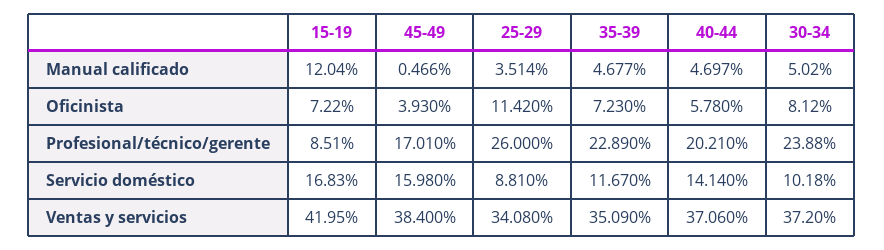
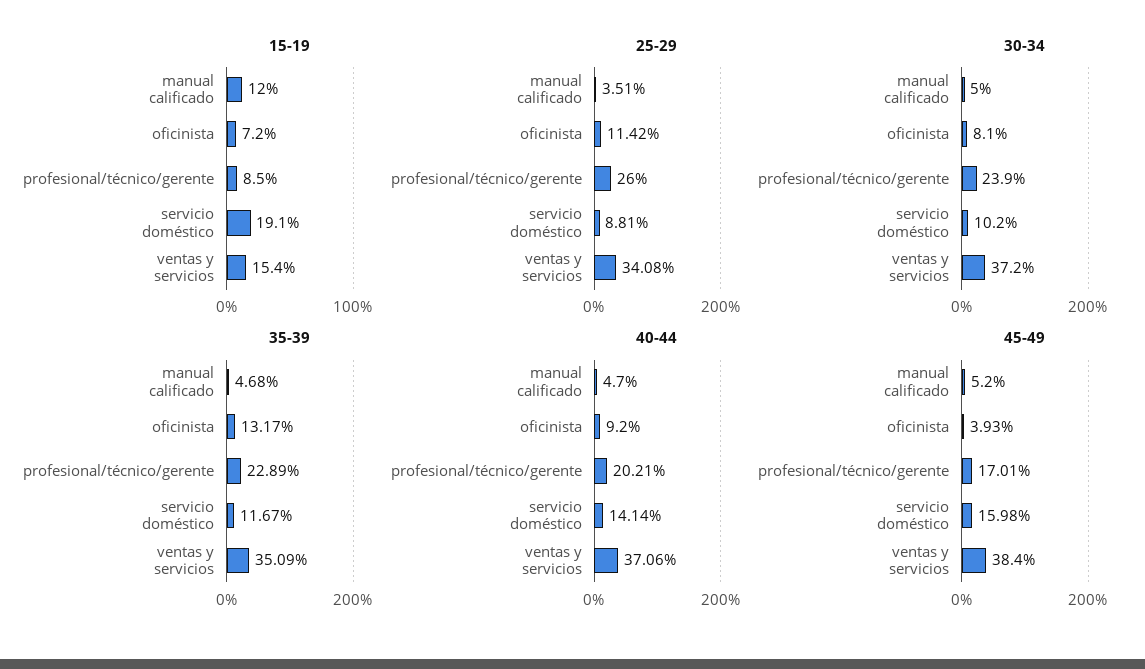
45-49, Manual calificado: 0.466 -> 5.2
35-39, Oficinista: 7.23 -> 13.17
40-44, Oficinista: 5.78 -> 9.2
15-19, Servicio doméstico: 16.83 -> 19.1
15-19, Ventas y servicios: 41.95 -> 15.4

